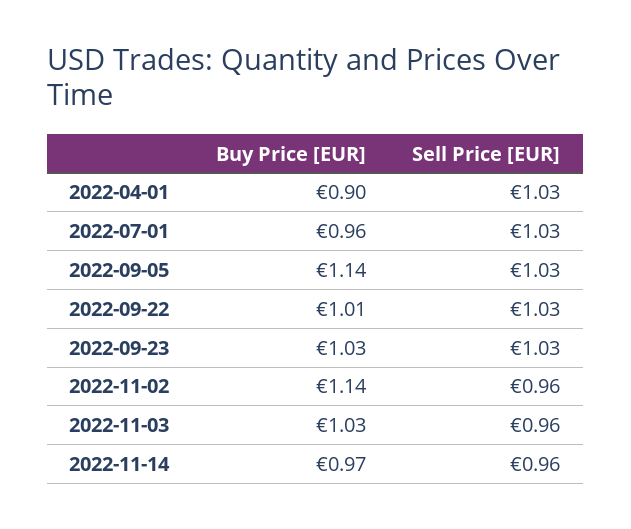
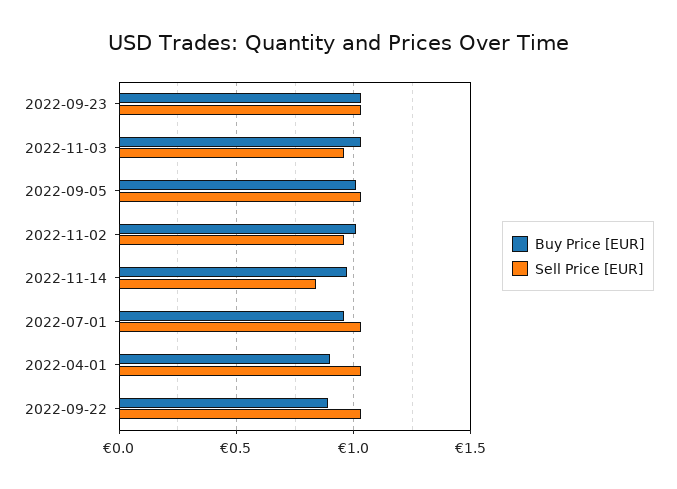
Buy Price [EUR], 2022-09-05: 1.14 -> 1
Buy Price [EUR], 2022-09-22: 1.01 -> 0.9
Buy Price [EUR], 2022-11-02: 1.14 -> 1
Sell Price [EUR], 2022-11-14: 0.96 -> 0.85

